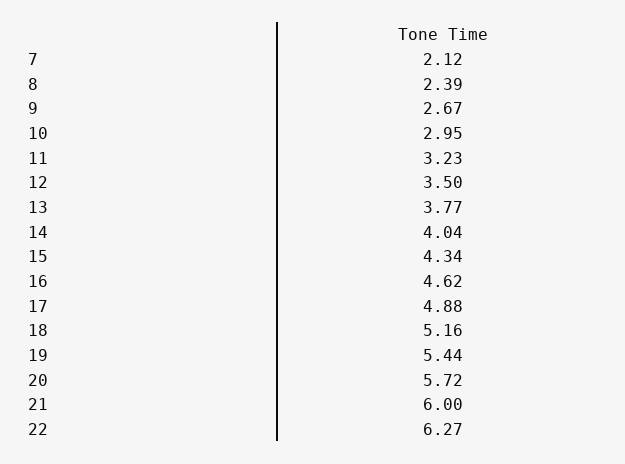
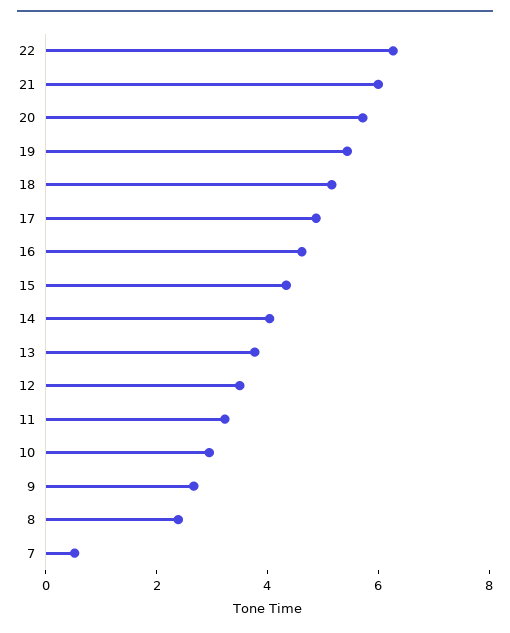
7: 2.12 -> 0.5

